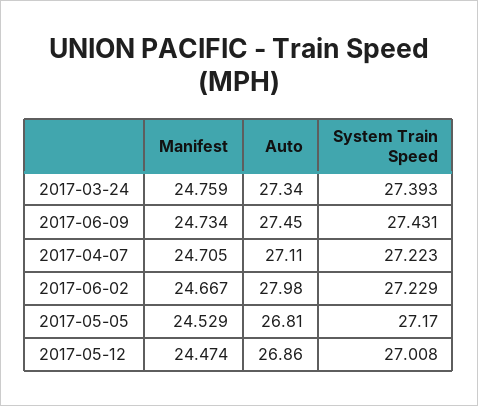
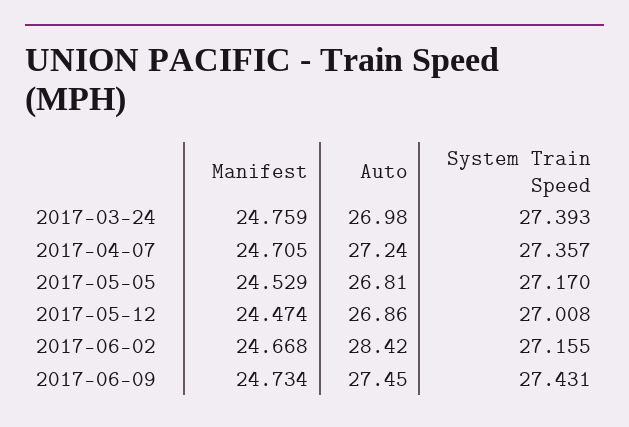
Auto, 2017-03-24: 27.34 -> 26.98
Auto, 2017-04-07: 27.11 -> 27.24
System Train Speed, 2017-04-07: 27.223 -> 27.357
Manifest, 2017-06-02: 24.667 -> 24.668
Auto, 2017-06-02: 27.98 -> 28.42
System Train Speed, 2017-06-02: 27.229 -> 27.155

